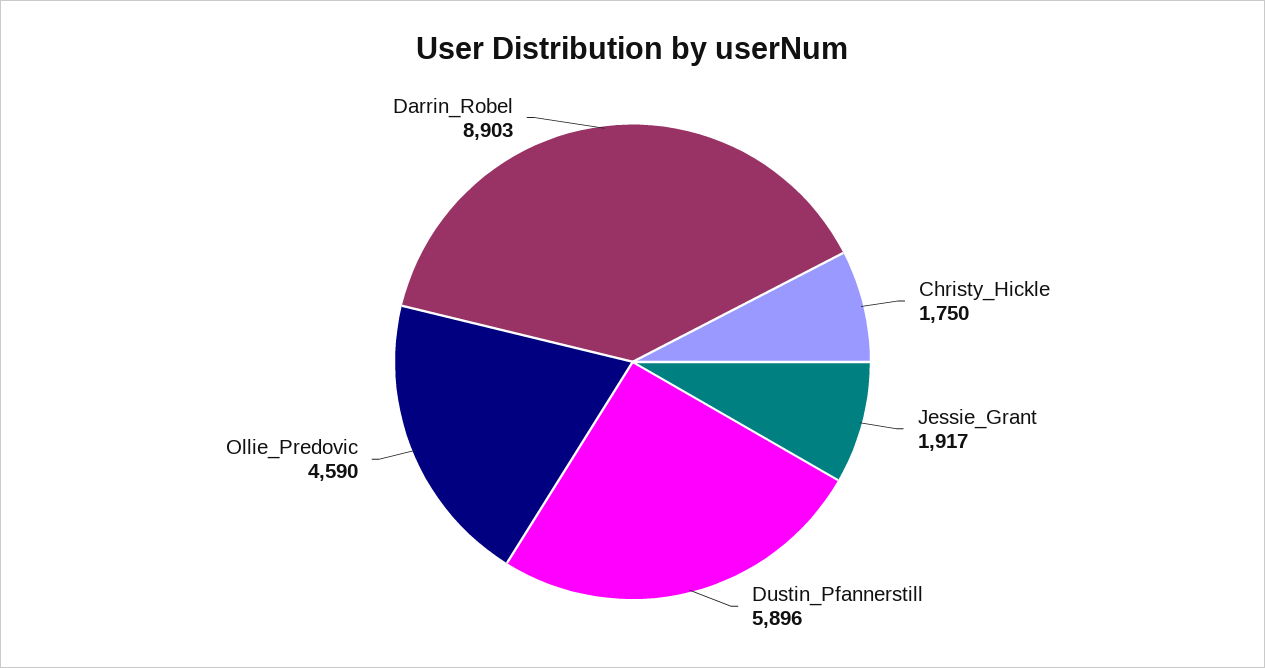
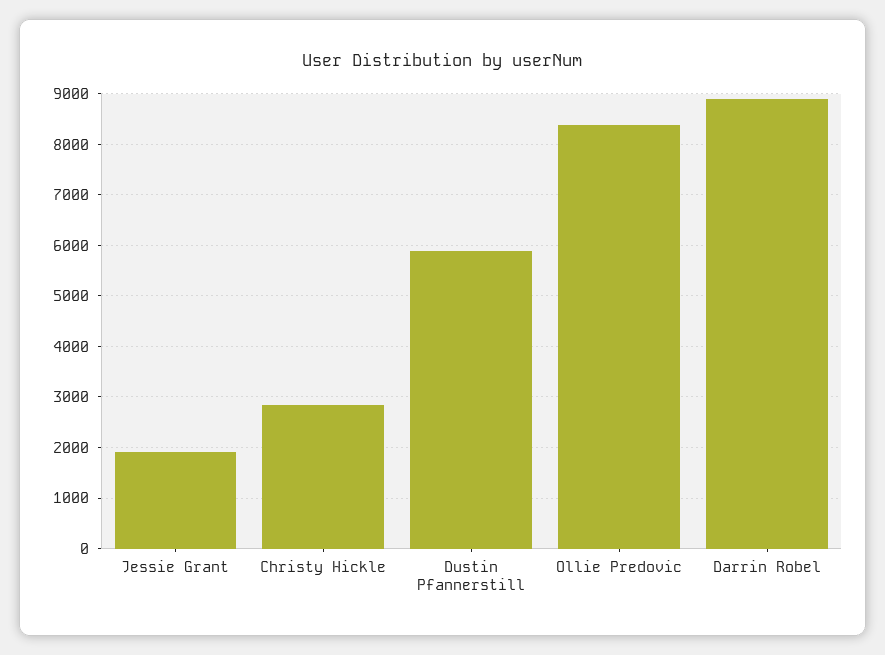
Christy_Hickle: 1750 -> 2800
Ollie_Predovic: 4590 -> 8400

